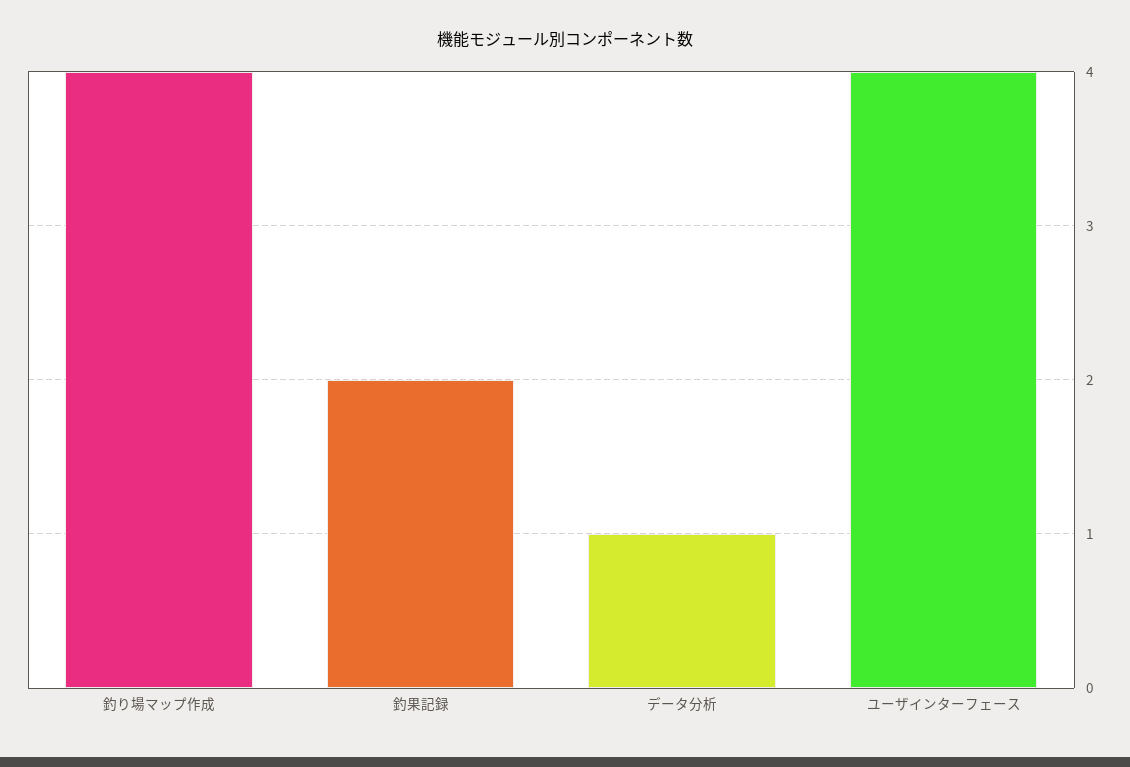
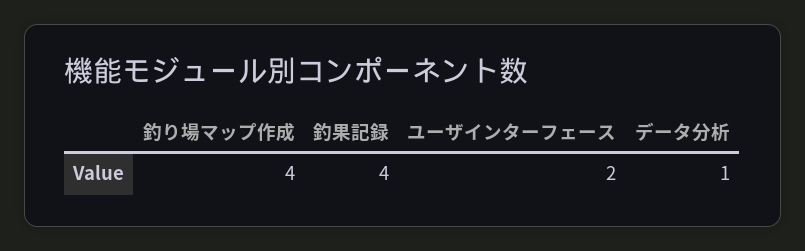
釣果記録: 2 -> 4
ユーザインターフェース: 4 -> 2

